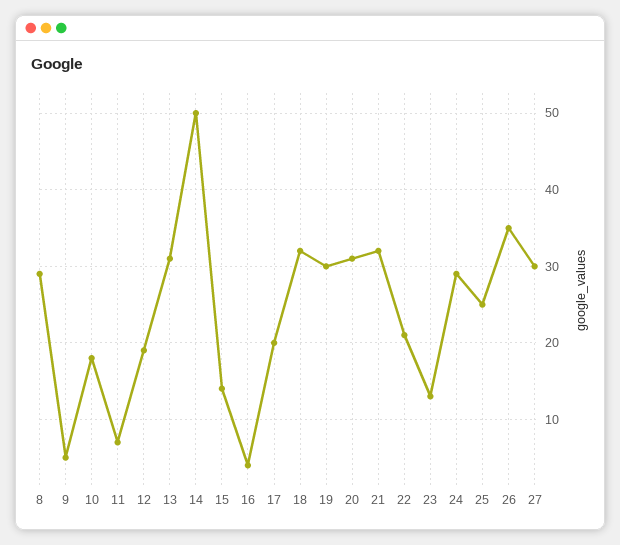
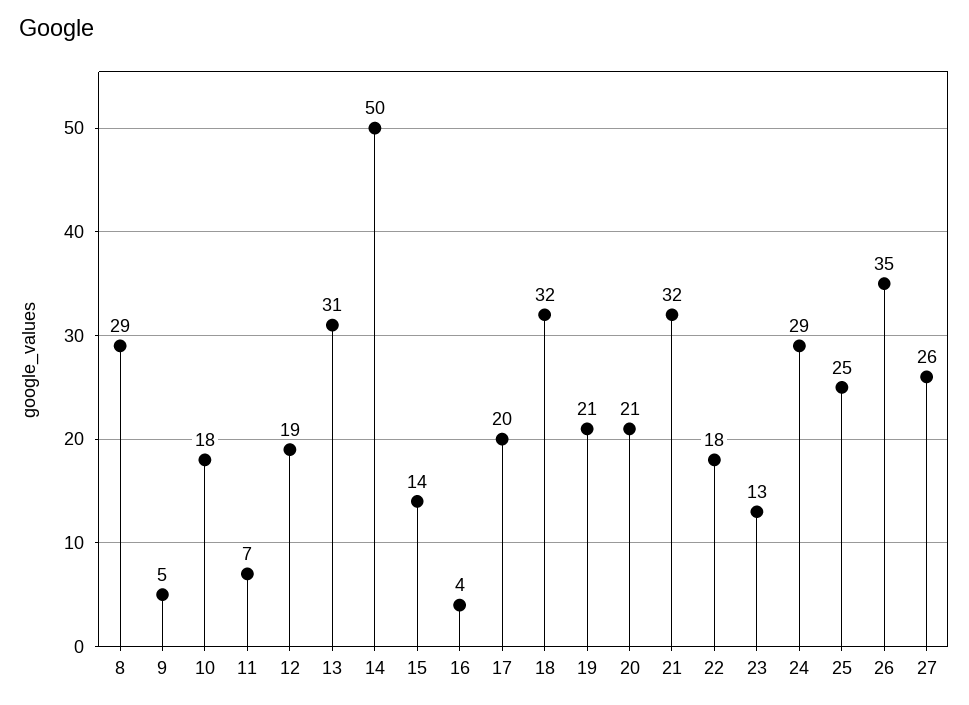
19: 30 -> 21
20: 31 -> 21
22: 21 -> 18
27: 30 -> 26

